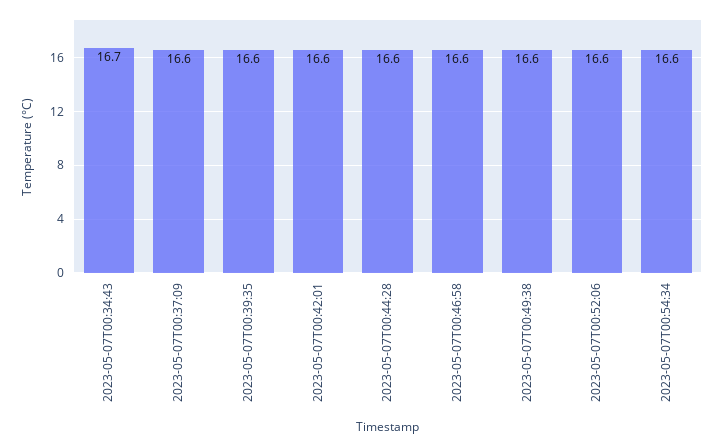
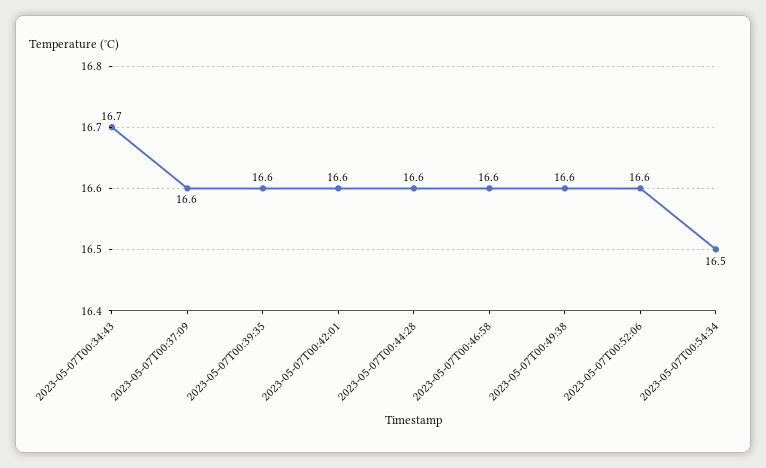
2023-05-07T00:54:34: 16.6 -> 16.5

